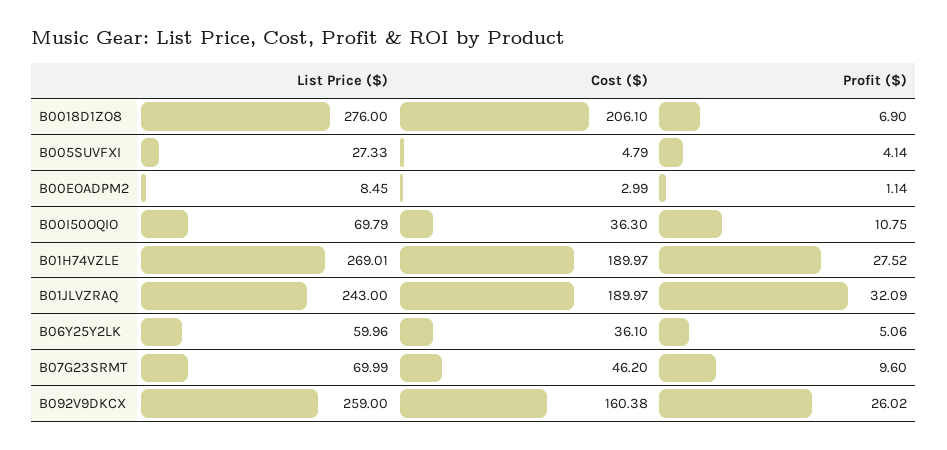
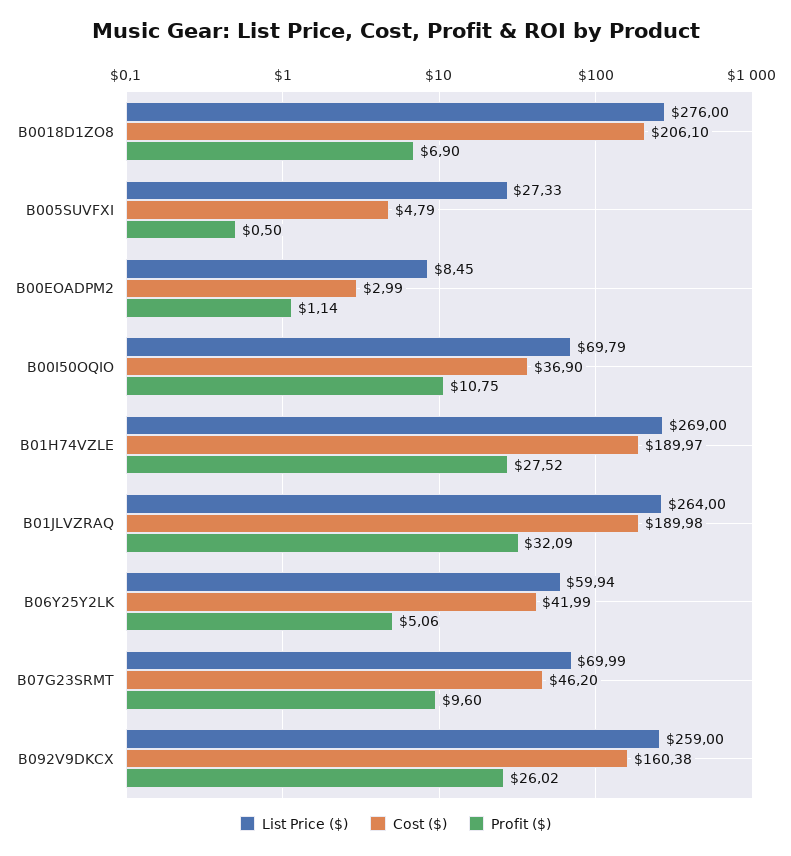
Profit ($), B005SUVFXI: 4.14 -> 0.5
Cost ($), B00I50OQIO: 36.3 -> 36.9
List Price ($), B01H74VZLE: 269.01 -> 269
List Price ($), B01JLVZRAQ: 243 -> 264
Cost ($), B01JLVZRAQ: 189.97 -> 189.98
List Price ($), B06Y25Y2LK: 59.96 -> 59.94
Cost ($), B06Y25Y2LK: 36.1 -> 41.99

